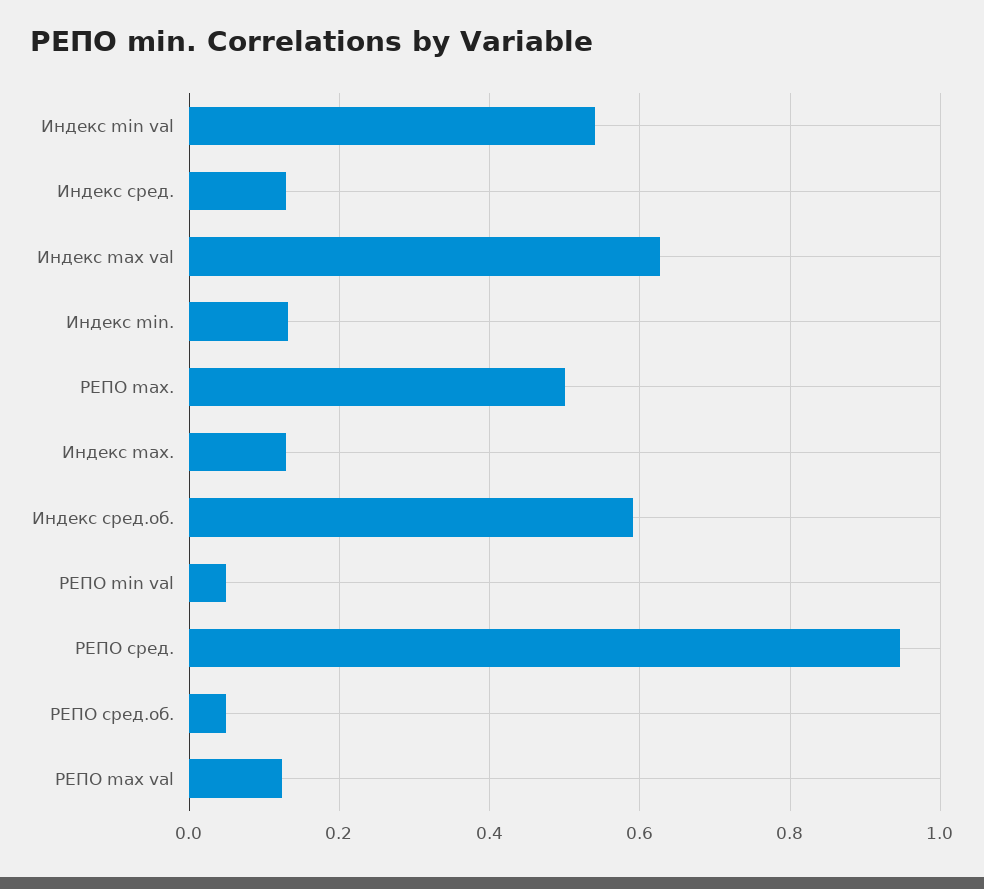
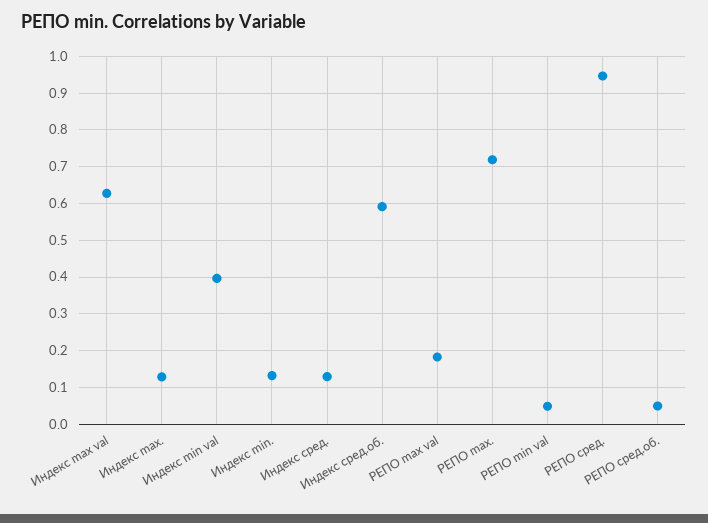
Индекс min val: 0.54 -> 0.4
РЕПО max.: 0.5 -> 0.72
РЕПО max val: 0.12 -> 0.18

